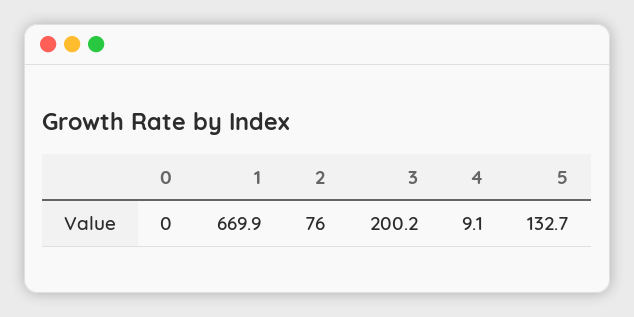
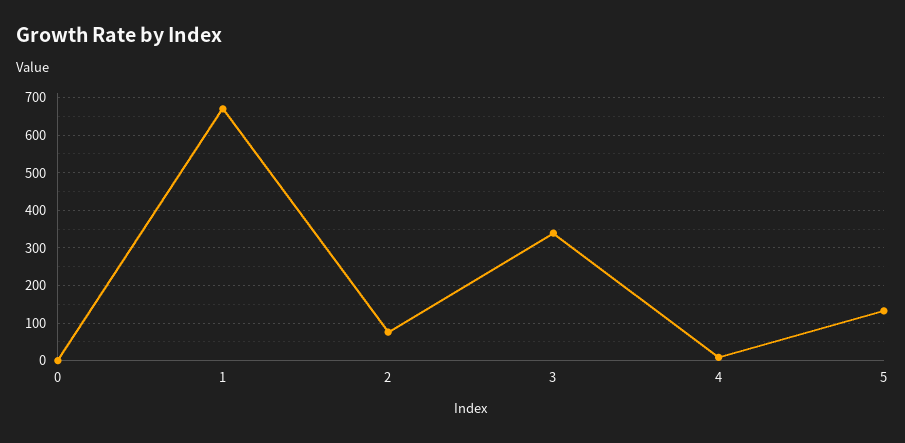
3: 200.2 -> 340

